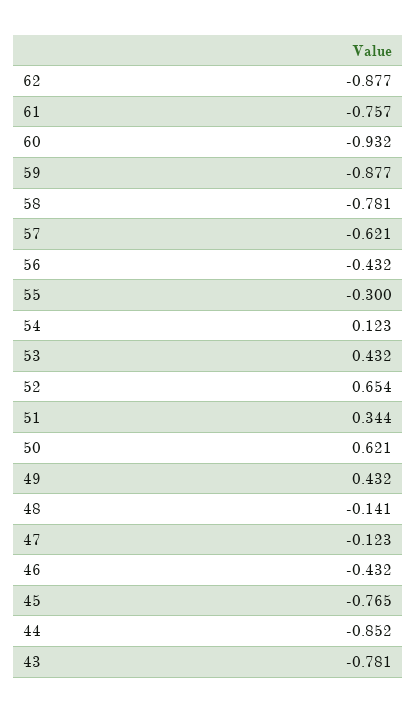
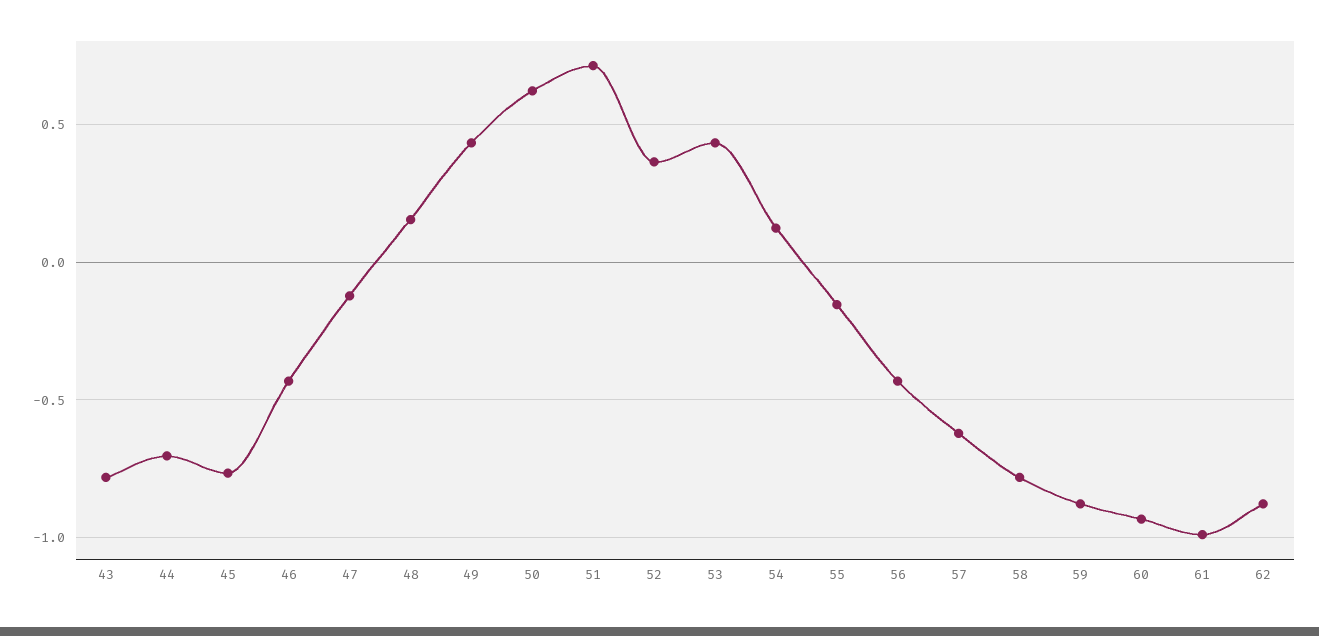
61: -0.757 -> -1
55: -0.3 -> -0.15
52: 0.654 -> 0.35
51: 0.344 -> 0.7
48: -0.141 -> 0.15
44: -0.852 -> -0.7

